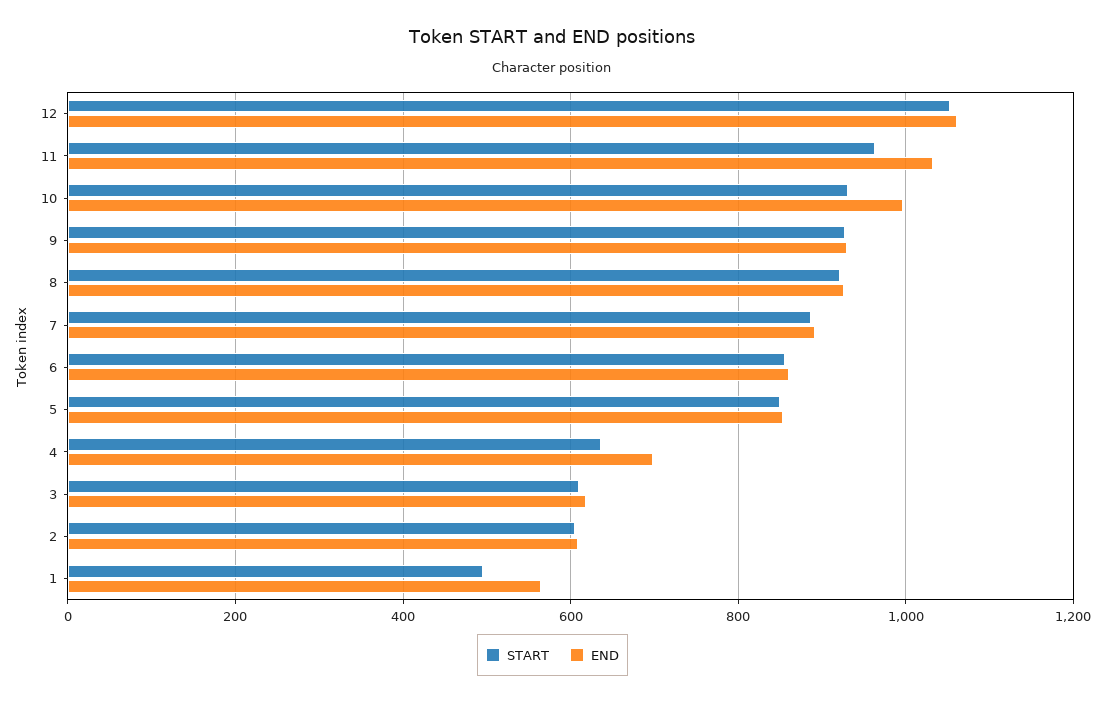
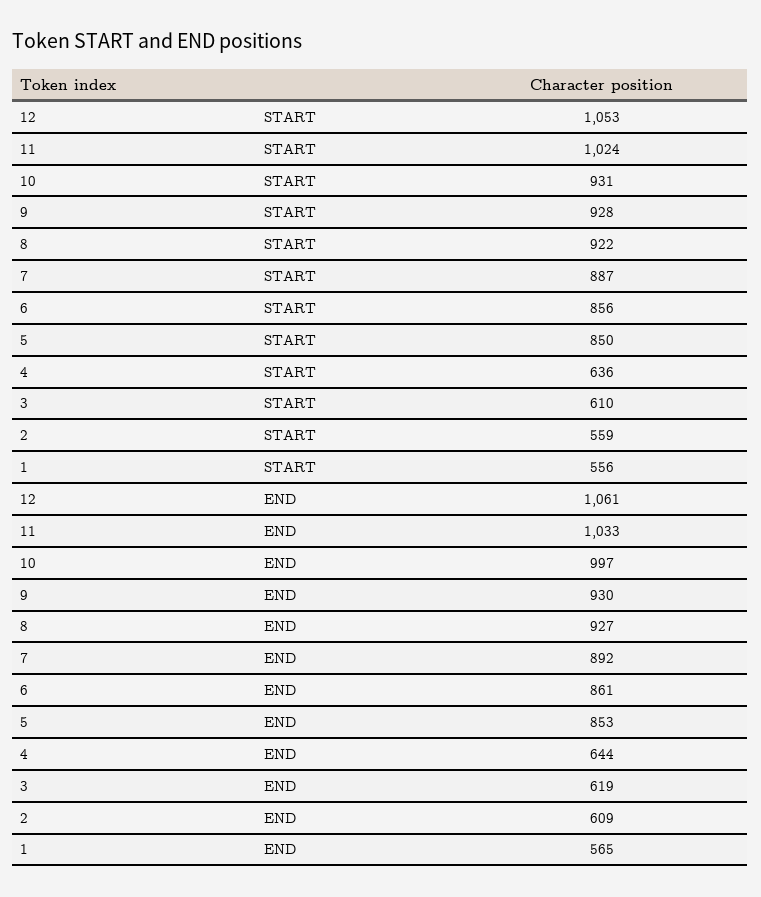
START, 11: 960 -> 1024
END, 4: 700 -> 644
START, 2: 600 -> 559
START, 1: 500 -> 556

